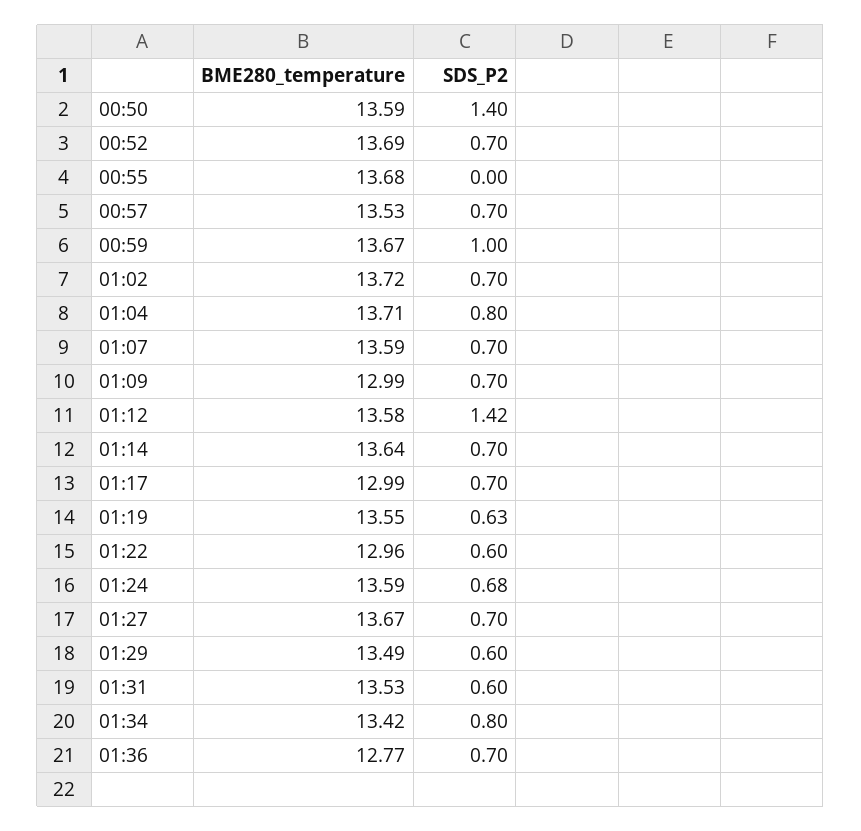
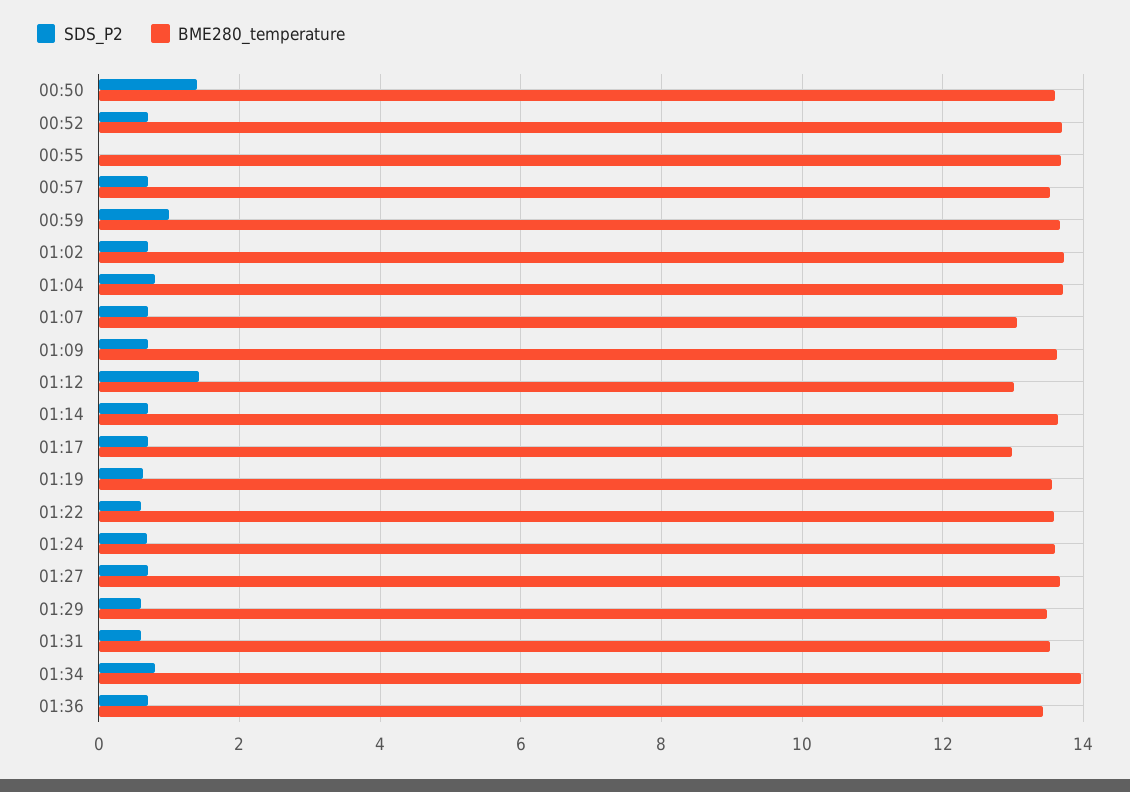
BME280_temperature, 01:07: 13.59 -> 13
BME280_temperature, 01:09: 12.99 -> 13.6
BME280_temperature, 01:12: 13.58 -> 13
BME280_temperature, 01:22: 12.96 -> 13.6
BME280_temperature, 01:34: 13.42 -> 14
BME280_temperature, 01:36: 12.77 -> 13.4

